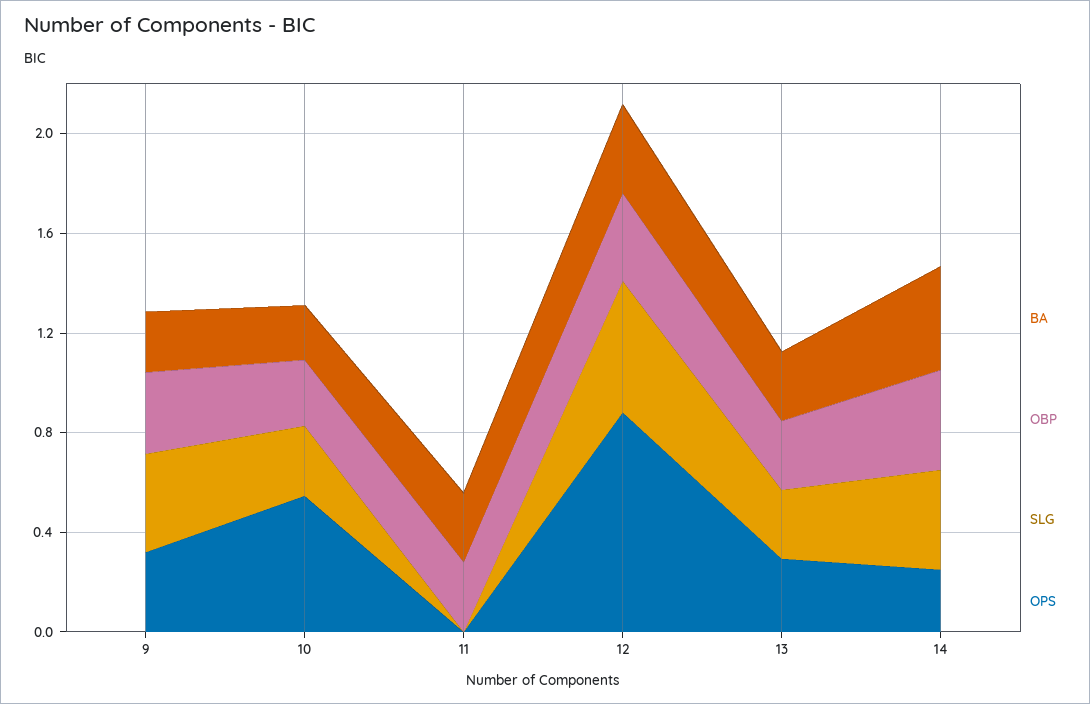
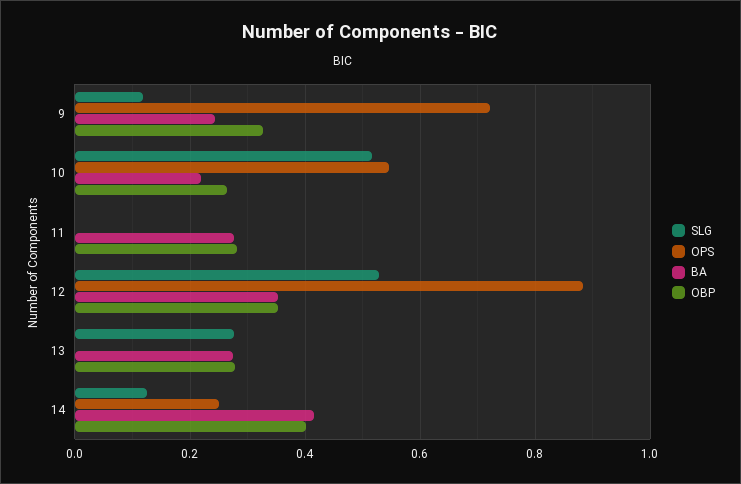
SLG, 9: 0.4 -> 0.12
OPS, 9: 0.3 -> 0.72
SLG, 10: 0.3 -> 0.52
OPS, 13: 0.3 -> 0
SLG, 14: 0.4 -> 0.12

